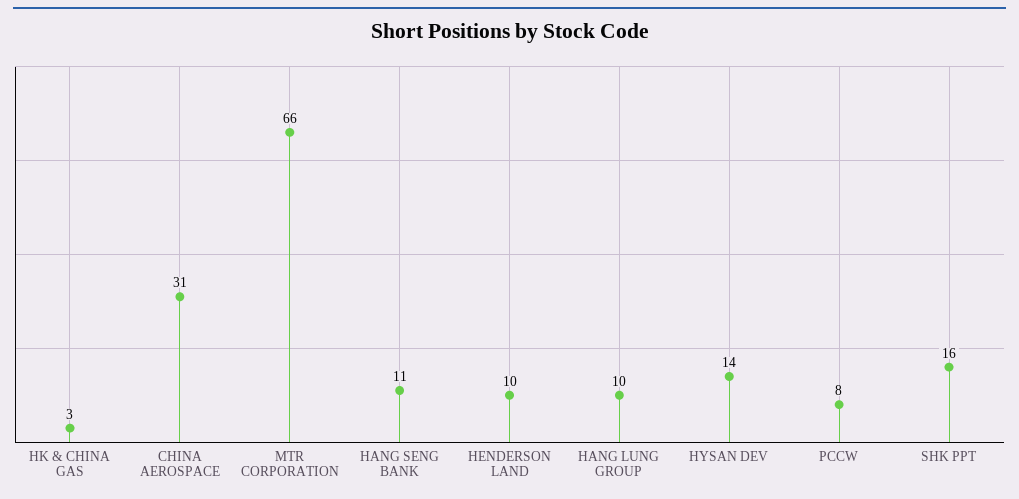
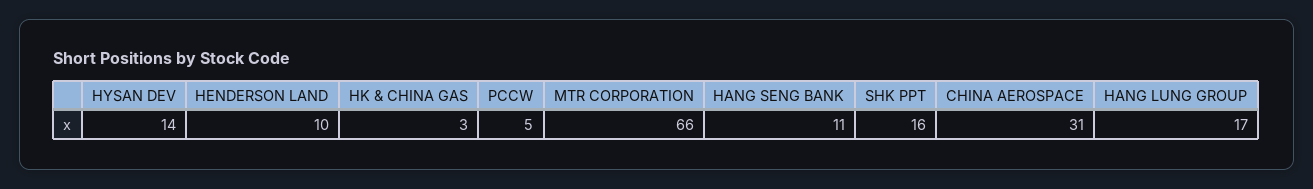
HANG LUNG GROUP: 10 -> 17
PCCW: 8 -> 5

